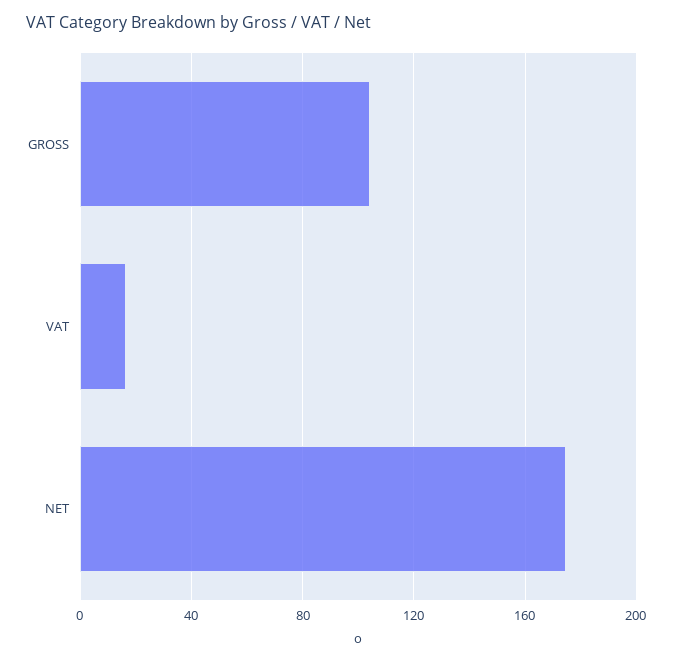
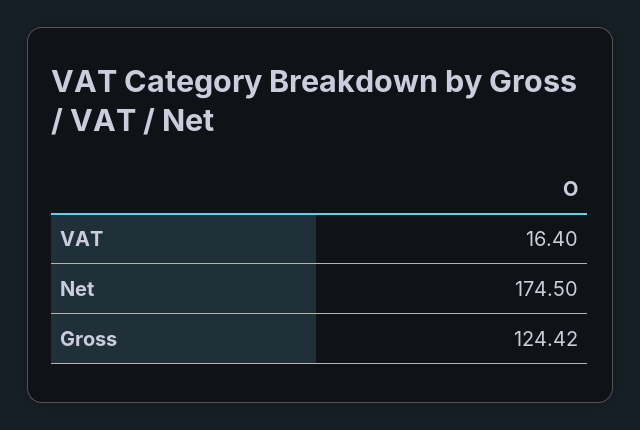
GROSS: 105 -> 124.42

